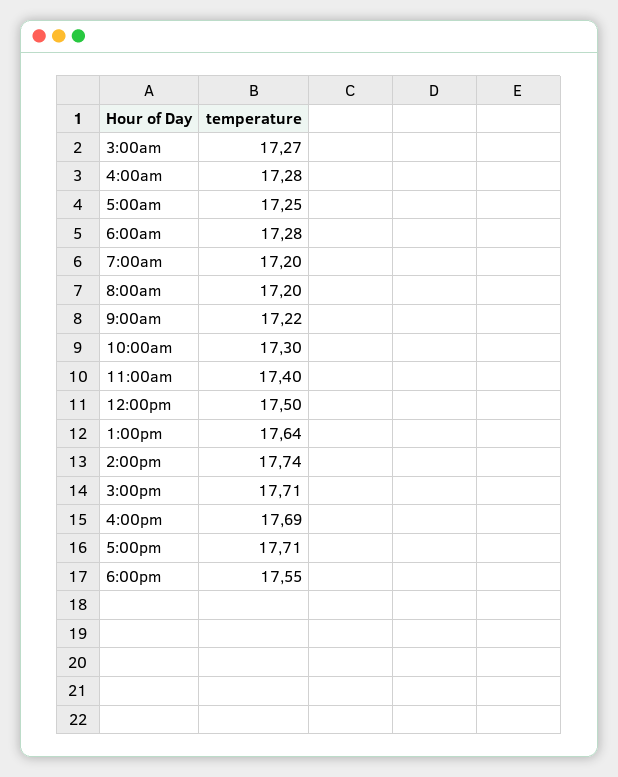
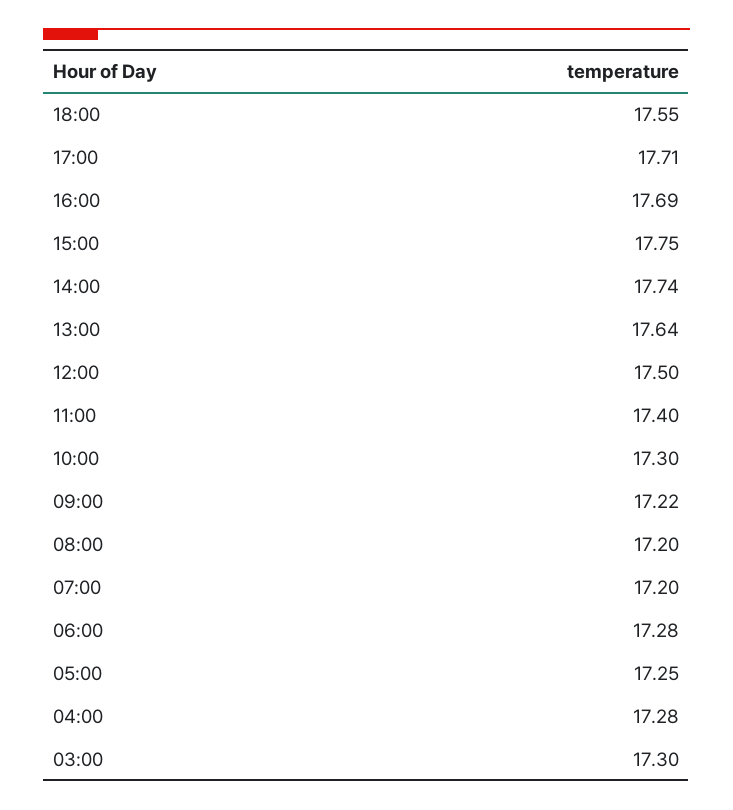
3:00am: 17.27 -> 17.3
3:00pm: 17.71 -> 17.75

